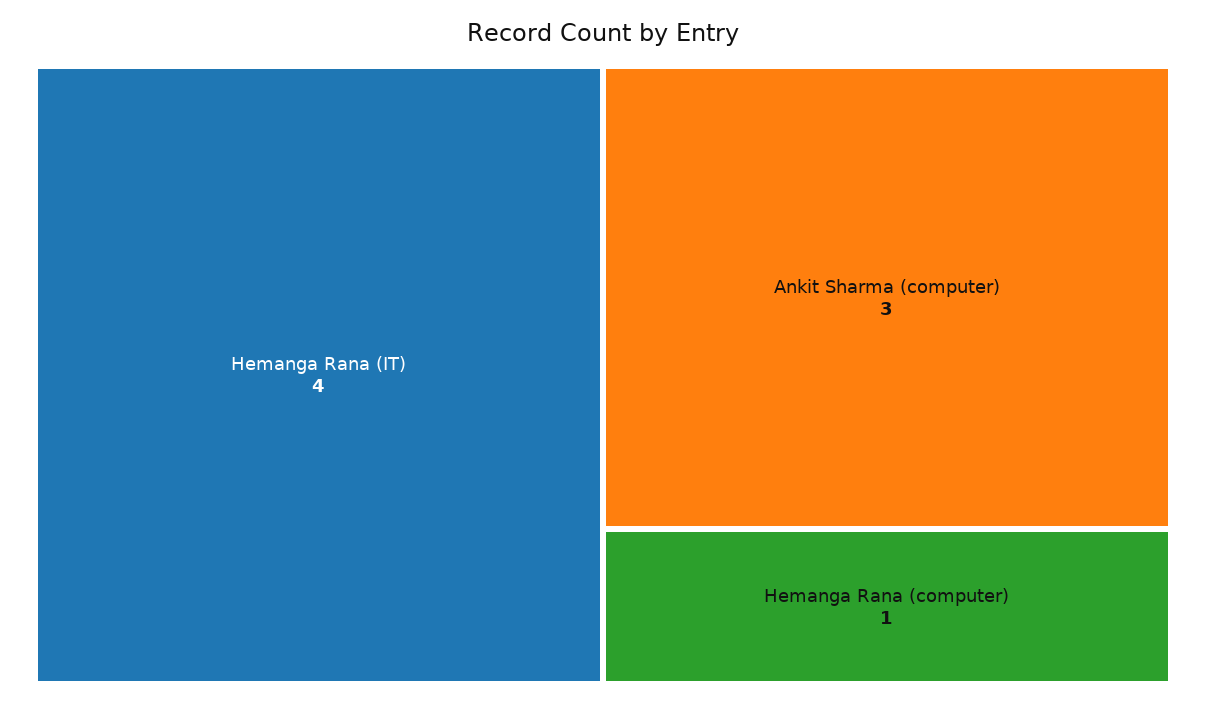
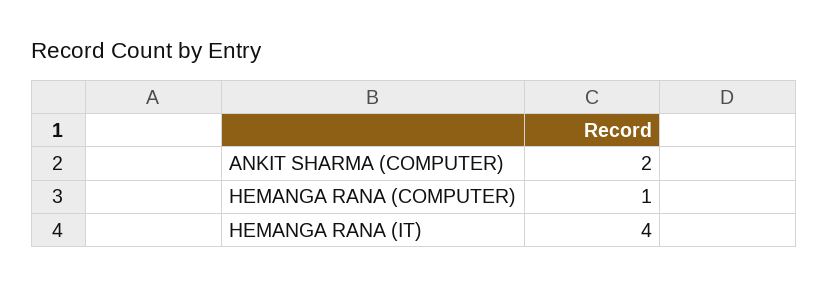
Ankit Sharma (computer): 3 -> 2

